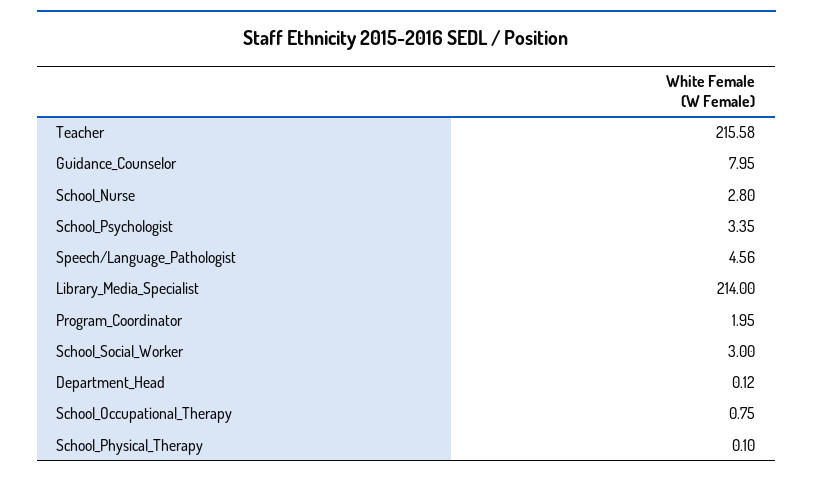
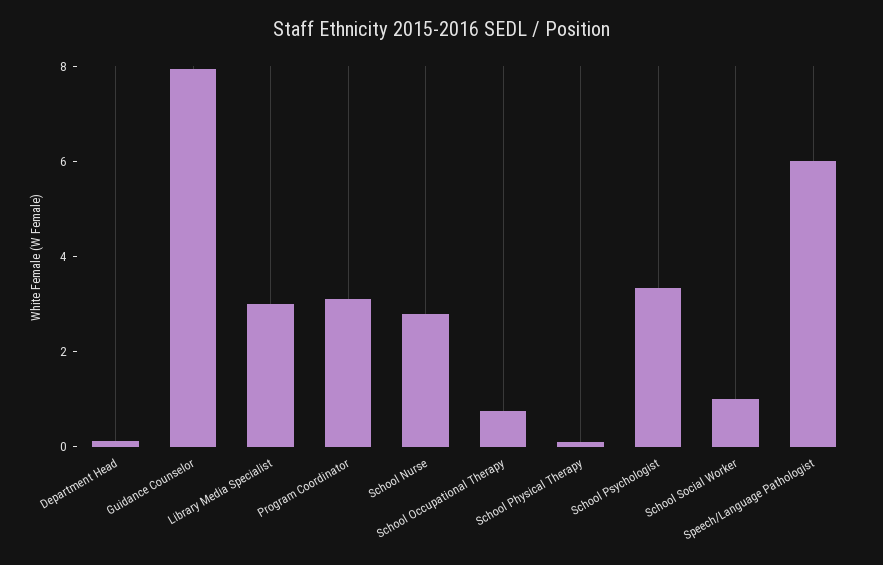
Teacher: 215.58 -> none
Speech/Language_Pathologist: 4.56 -> 6
Library_Media_Specialist: 214 -> 3
Program_Coordinator: 1.95 -> 3
School_Social_Worker: 3 -> 1

